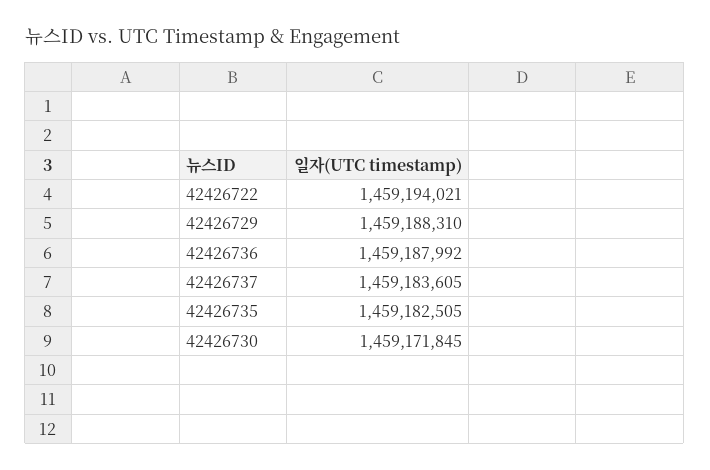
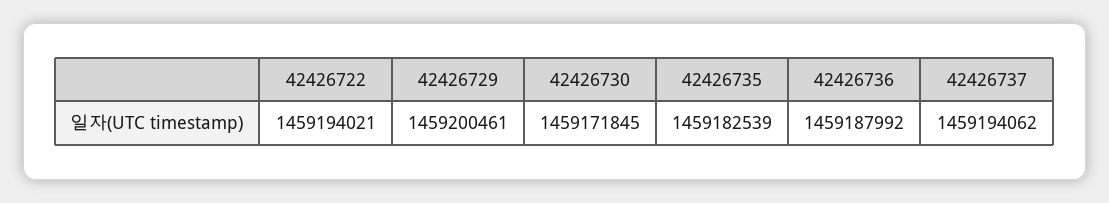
42426729: 1459188310 -> 1459200461
42426737: 1459183605 -> 1459194062
42426735: 1459182505 -> 1459182539

